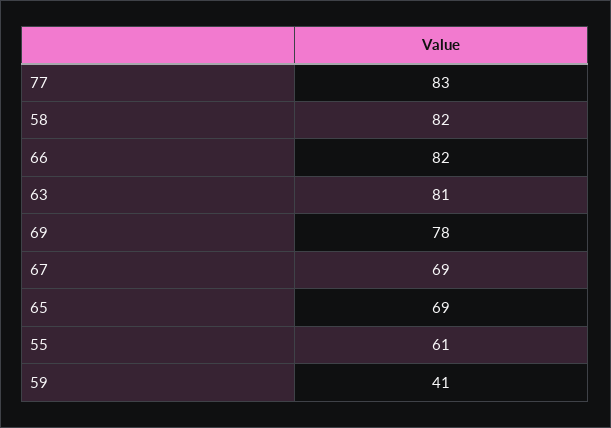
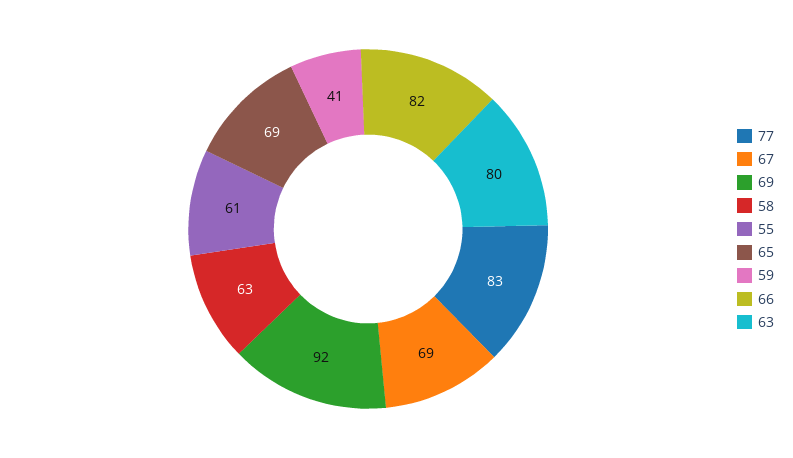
58: 82 -> 63
63: 81 -> 80
69: 78 -> 92

